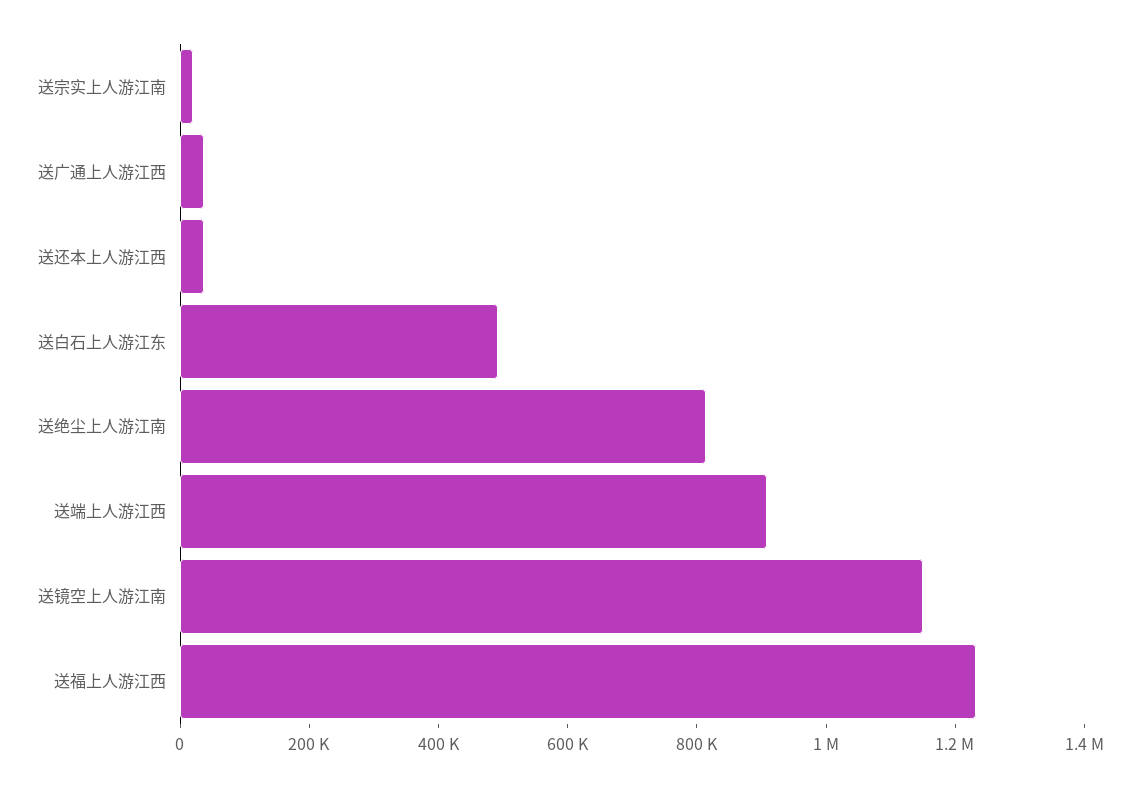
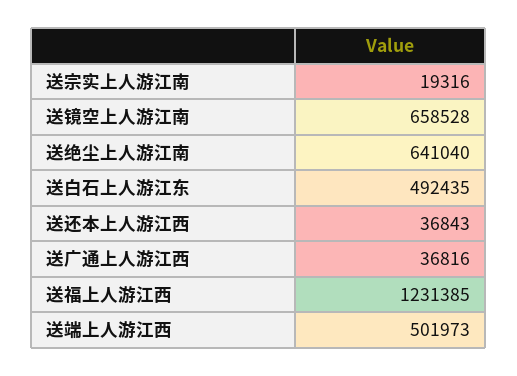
送绝尘上人游江南: 800000 -> 641040
送端上人游江西: 900000 -> 501973
送镜空上人游江南: 1150000 -> 658528

